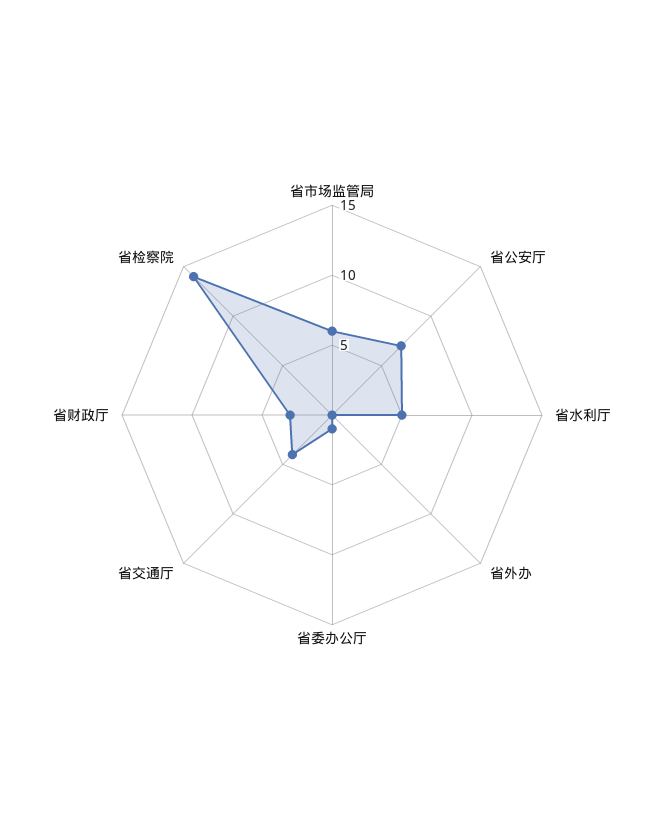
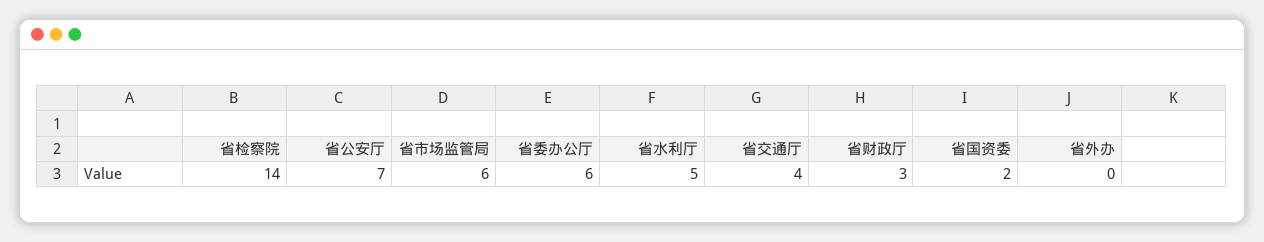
省委办公厅: 1 -> 6
省国资委: none -> 2

